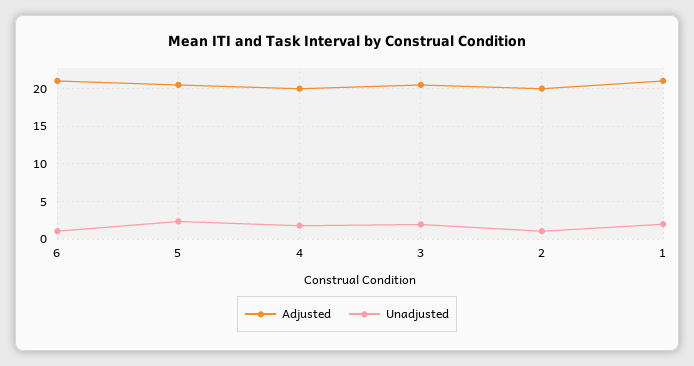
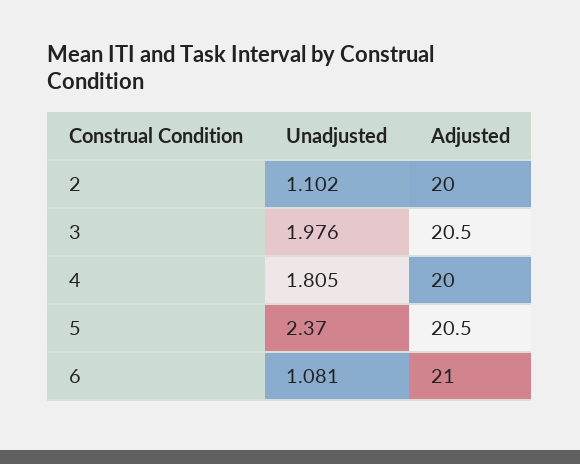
Adjusted, 1: 21 -> none
Unadjusted, 1: 2 -> none

